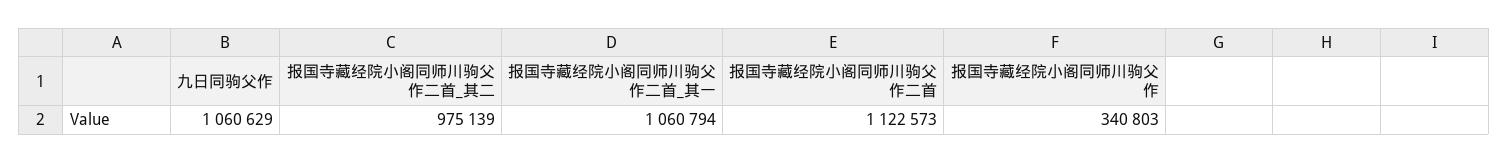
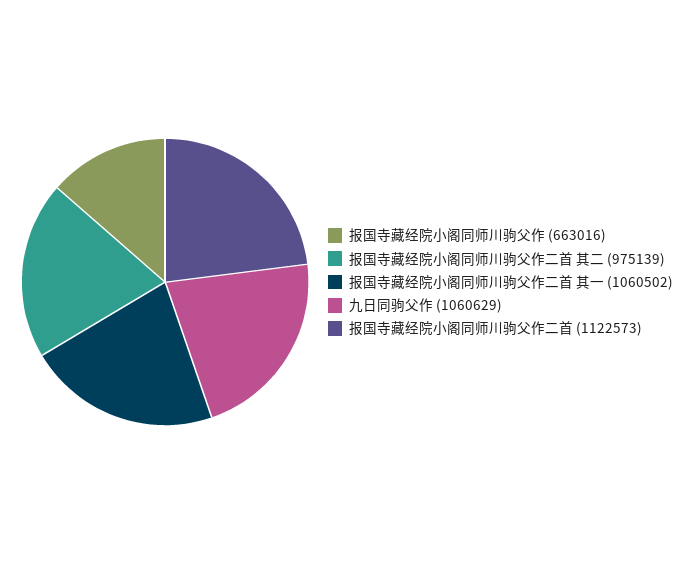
报国寺藏经院小阁同师川驹父作二首_其一: 1060794 -> 1060502
报国寺藏经院小阁同师川驹父作: 340803 -> 663016

